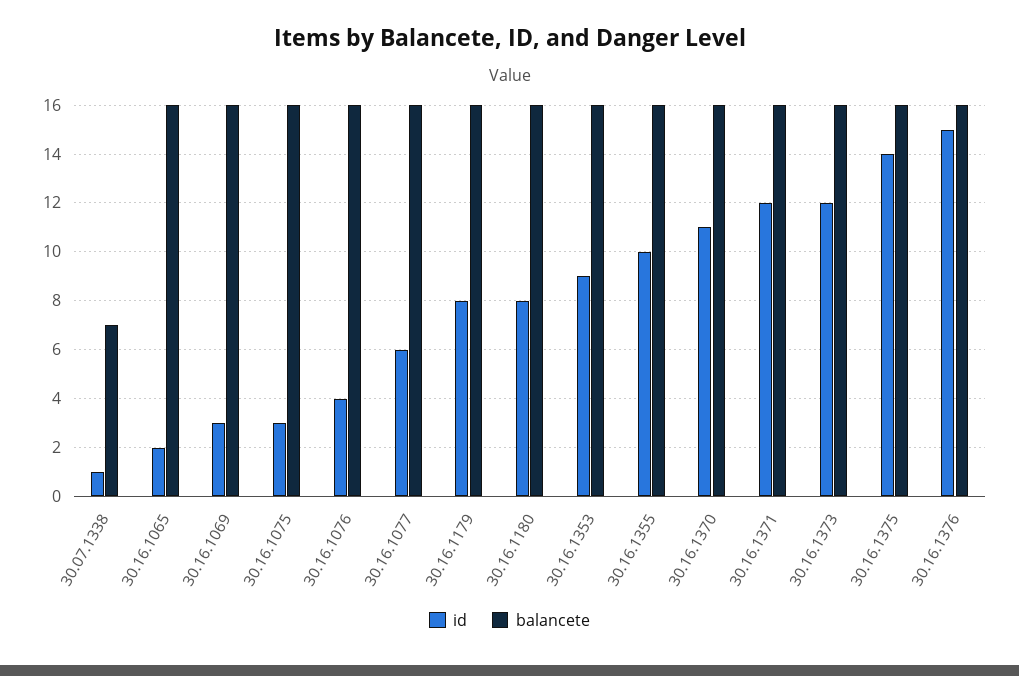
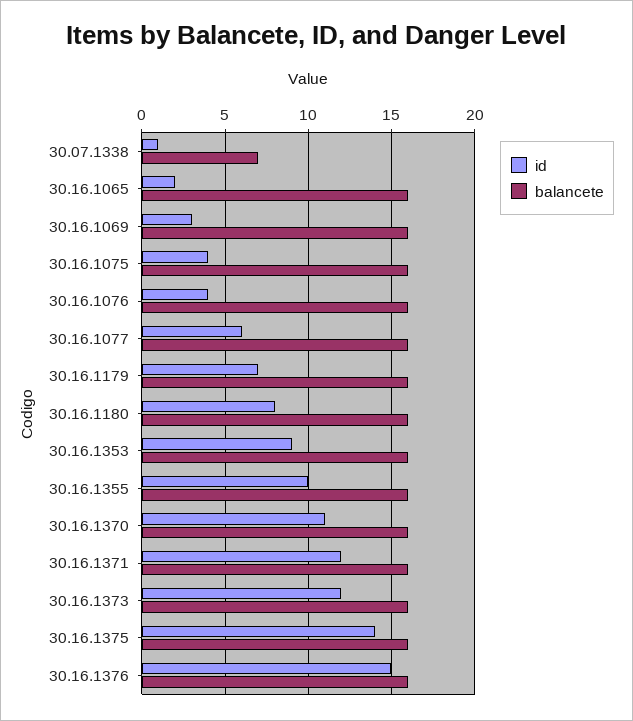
id, 30.16.1075: 3 -> 4
id, 30.16.1179: 8 -> 7

